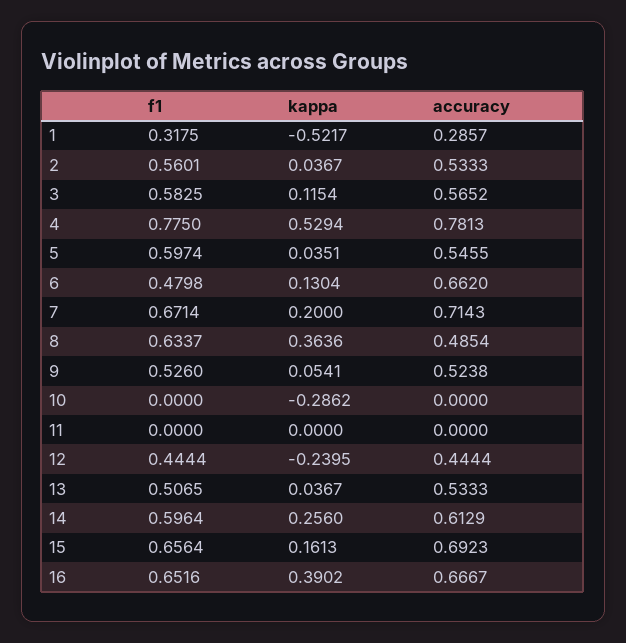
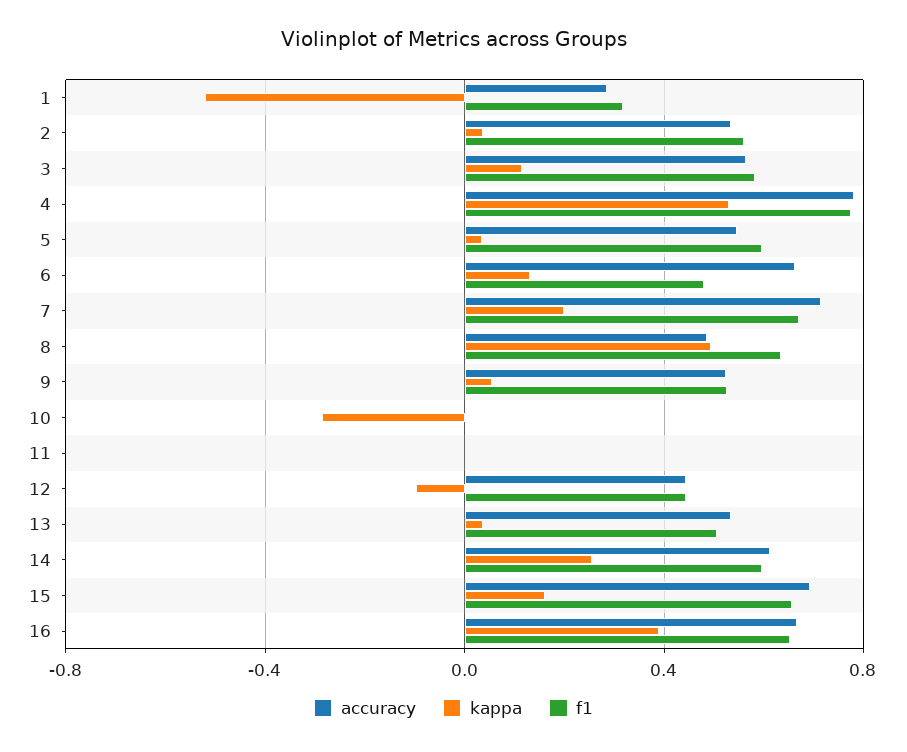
kappa, 8: 0.3636 -> 0.5
kappa, 12: -0.2395 -> -0.1

